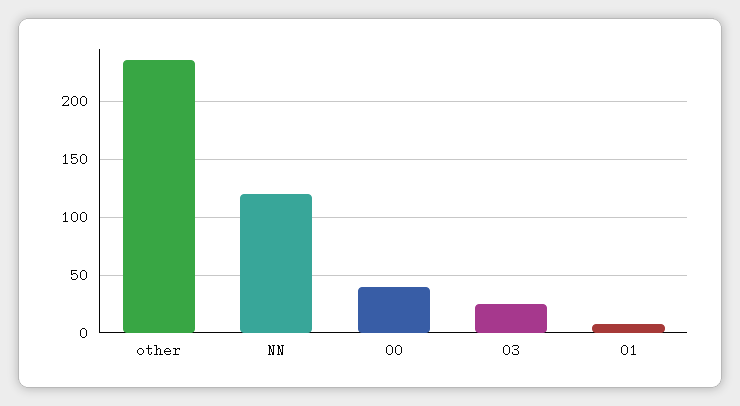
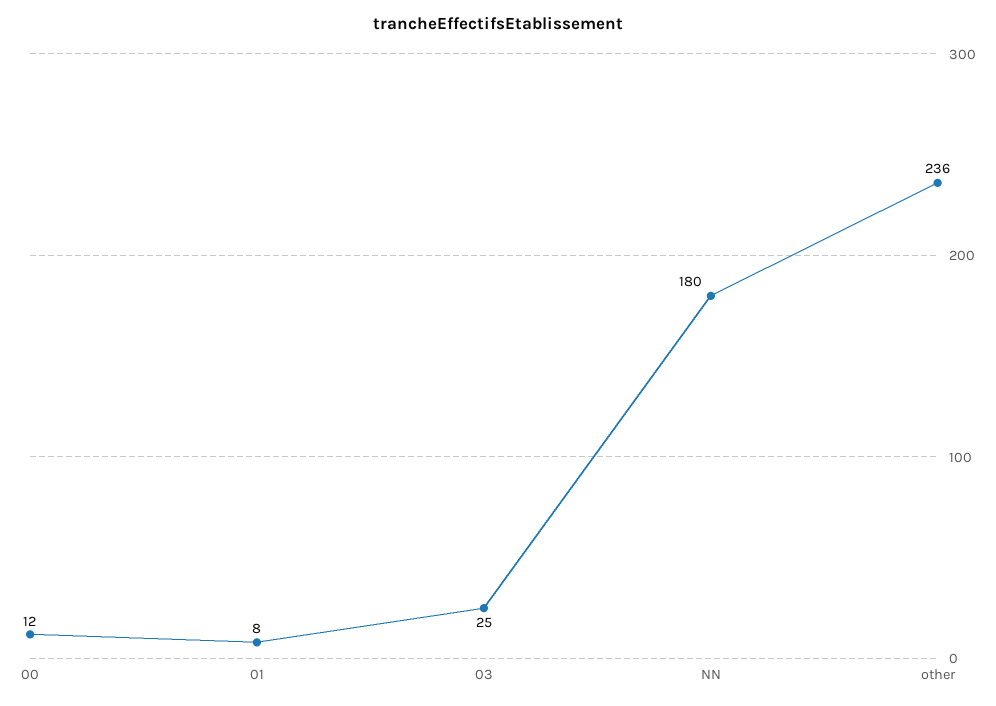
NN: 120 -> 180
00: 40 -> 12

